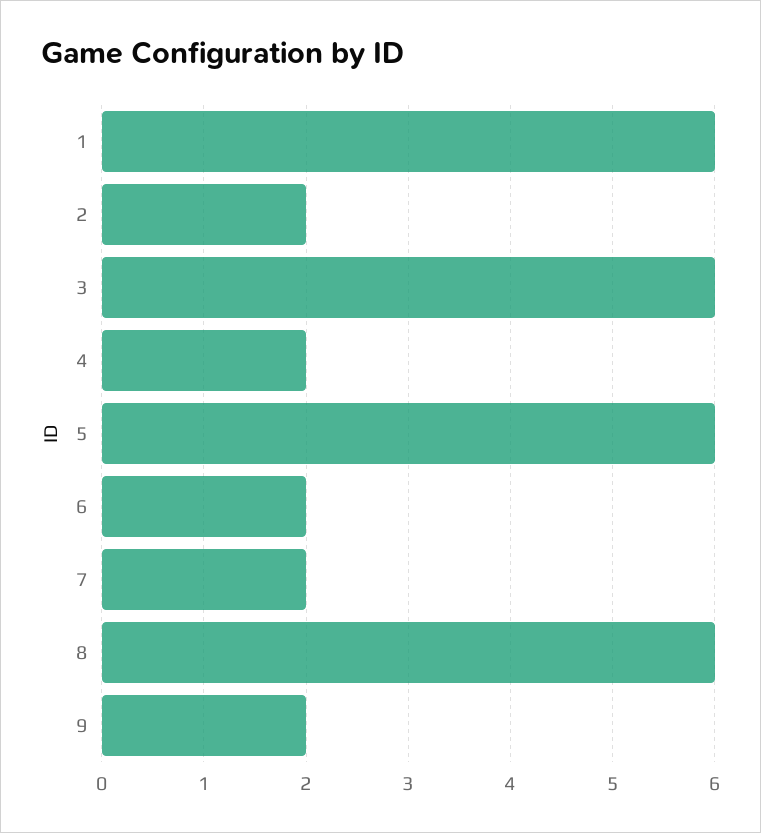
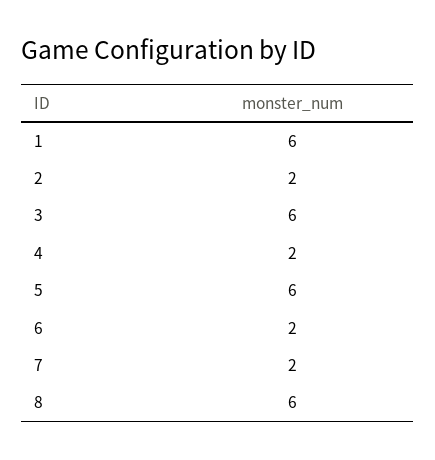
9: 2 -> none

